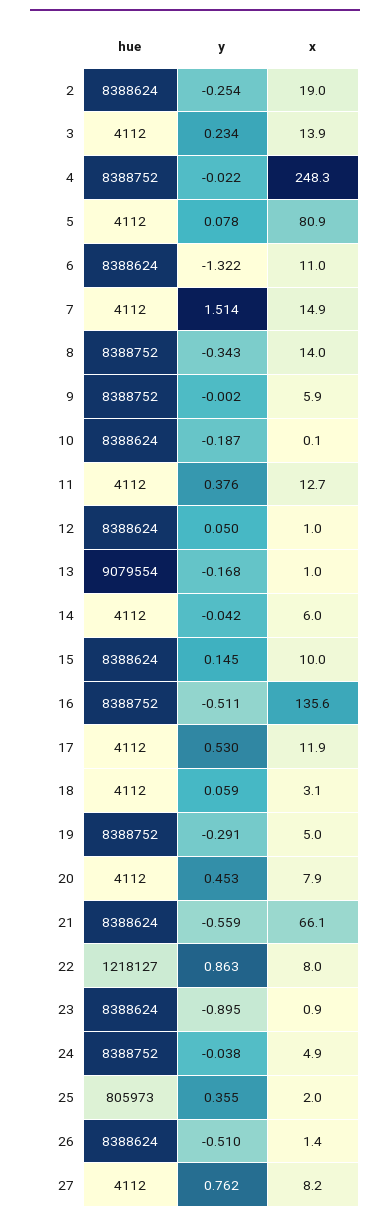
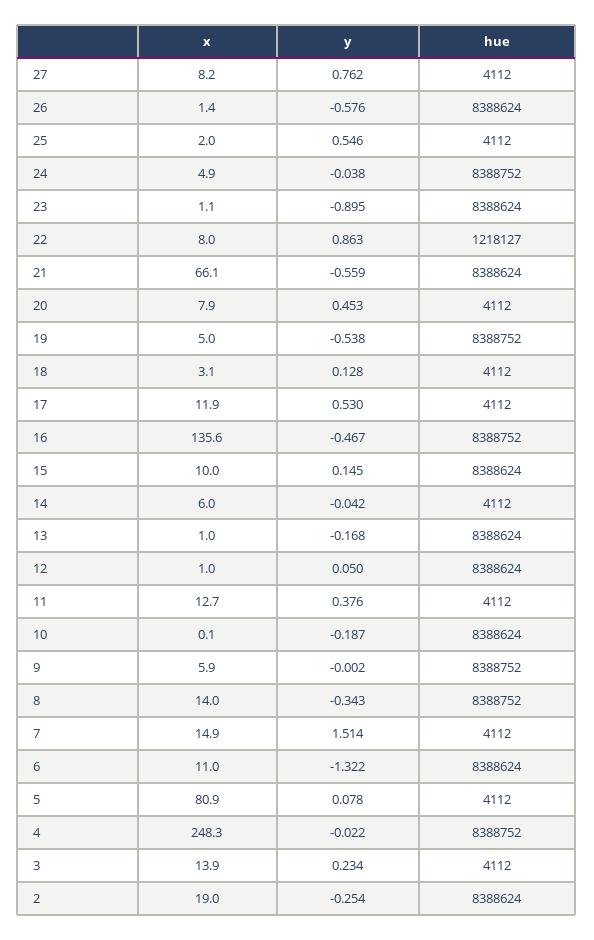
hue, 13: 9079554 -> 8388624
y, 16: -0.511 -> -0.467
y, 18: 0.059 -> 0.128
y, 19: -0.291 -> -0.538
x, 23: 0.9 -> 1.1
hue, 25: 805973 -> 4112
y, 25: 0.355 -> 0.546
y, 26: -0.51 -> -0.576

